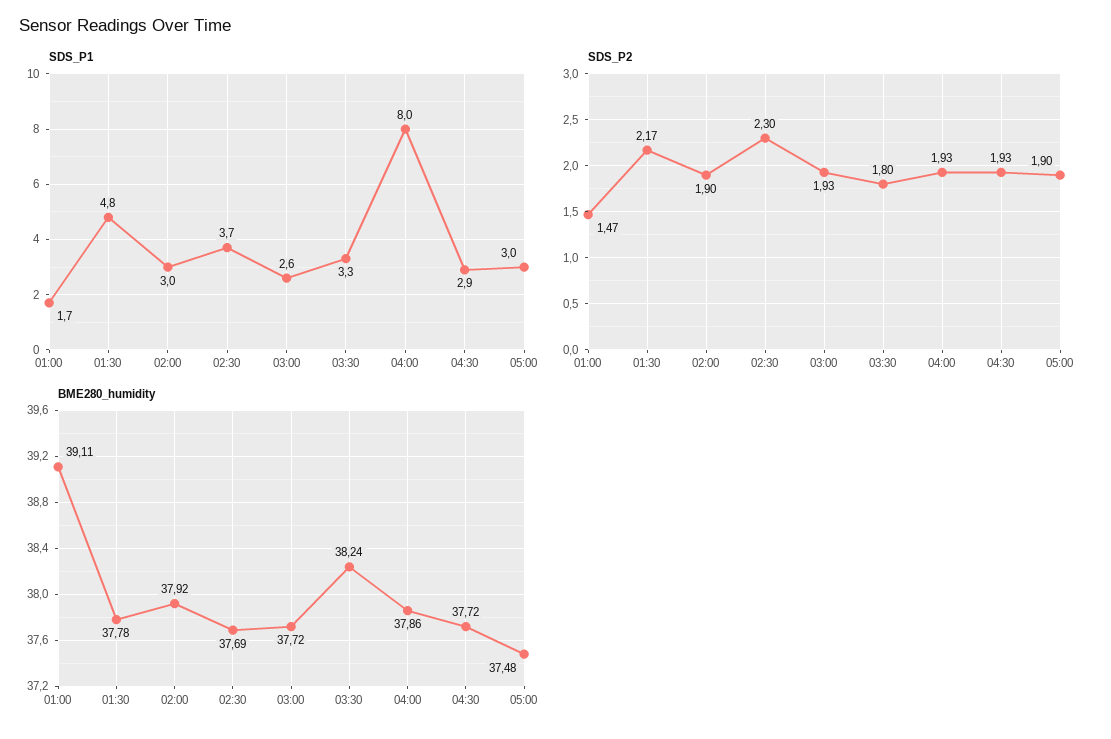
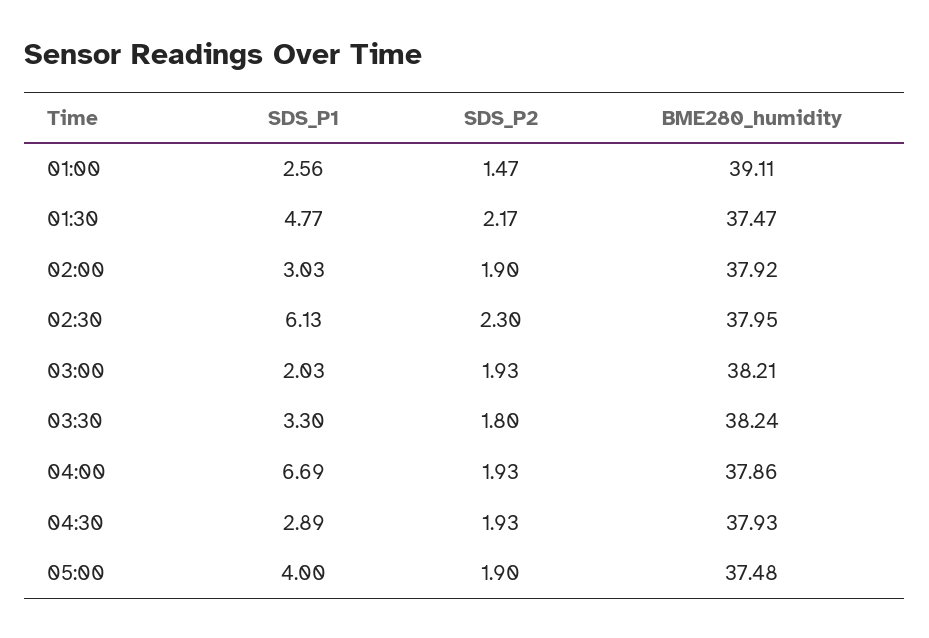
SDS_P1, 01:00: 1.7 -> 2.56
SDS_P1, 02:30: 3.7 -> 6.13
SDS_P1, 03:00: 2.6 -> 2.03
SDS_P1, 04:00: 8 -> 6.69
SDS_P1, 05:00: 3 -> 4
BME280_humidity, 01:30: 37.78 -> 37.47
BME280_humidity, 02:30: 37.69 -> 37.95
BME280_humidity, 03:00: 37.72 -> 38.21
BME280_humidity, 04:30: 37.72 -> 37.93

